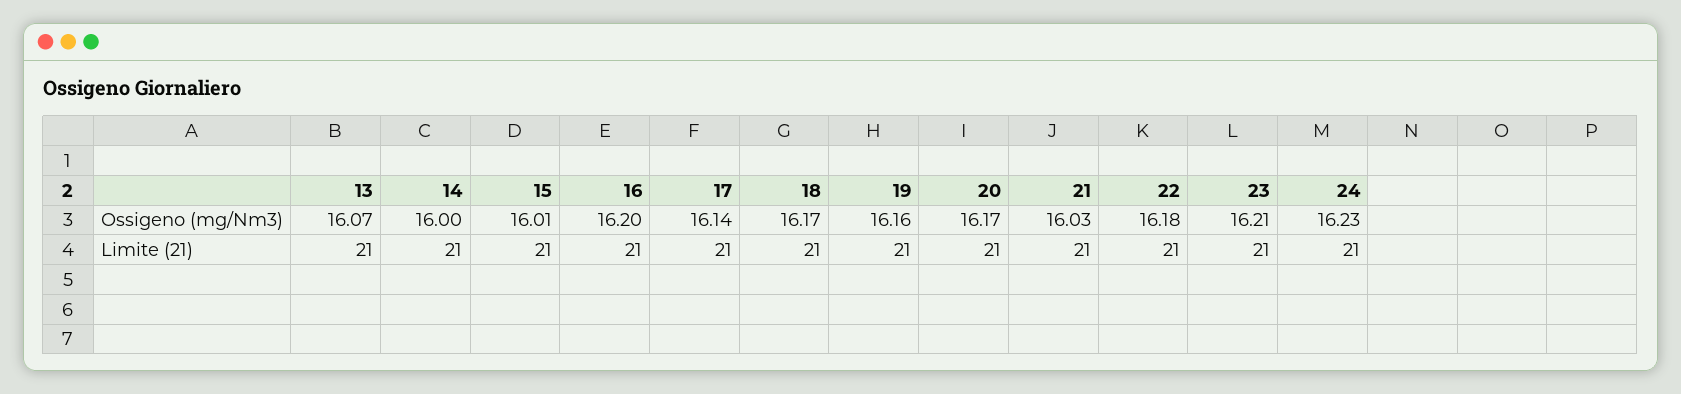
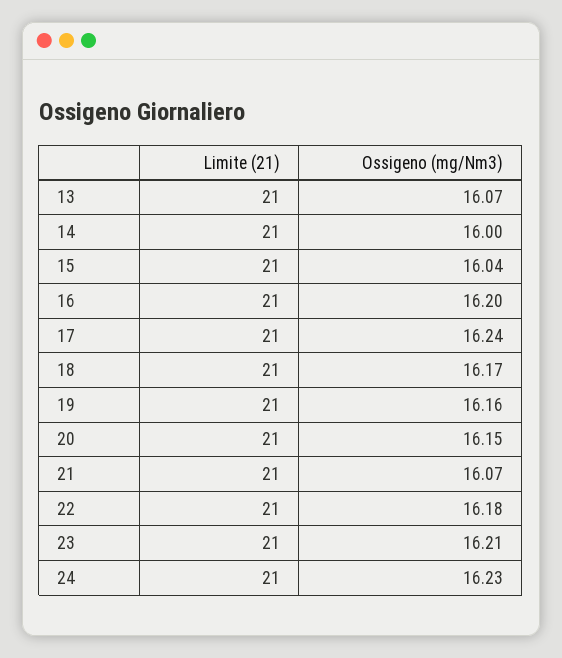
15, Ossigeno (mg/Nm3): 16.01 -> 16.04
17, Ossigeno (mg/Nm3): 16.14 -> 16.24
20, Ossigeno (mg/Nm3): 16.17 -> 16.15
21, Ossigeno (mg/Nm3): 16.03 -> 16.07

